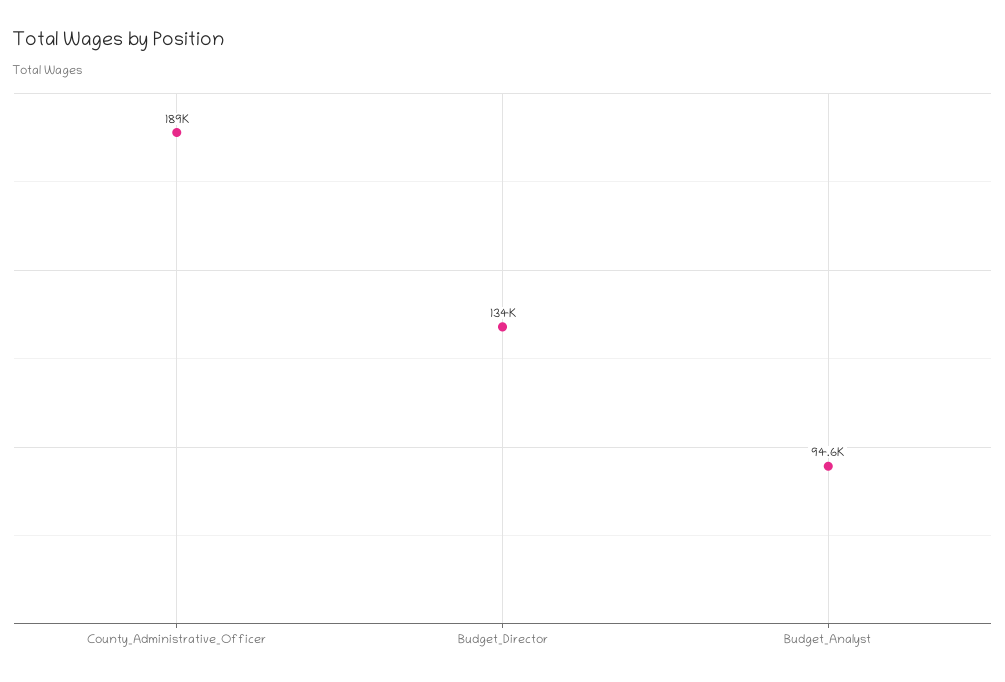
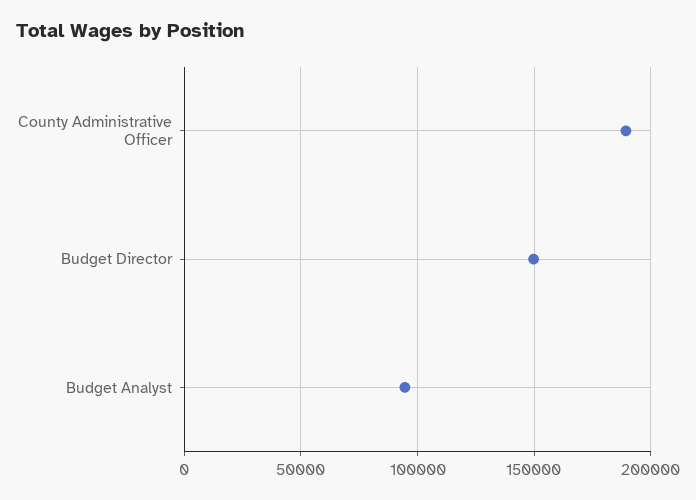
Budget_Director: 134000 -> 150000

